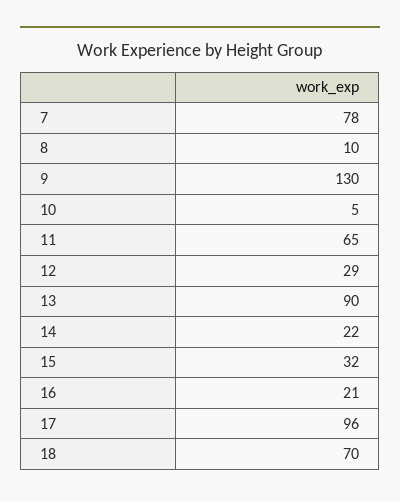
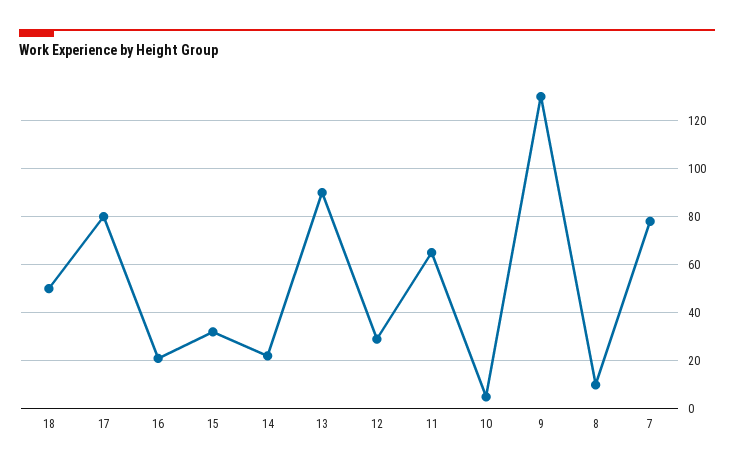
17: 96 -> 80
18: 70 -> 50

